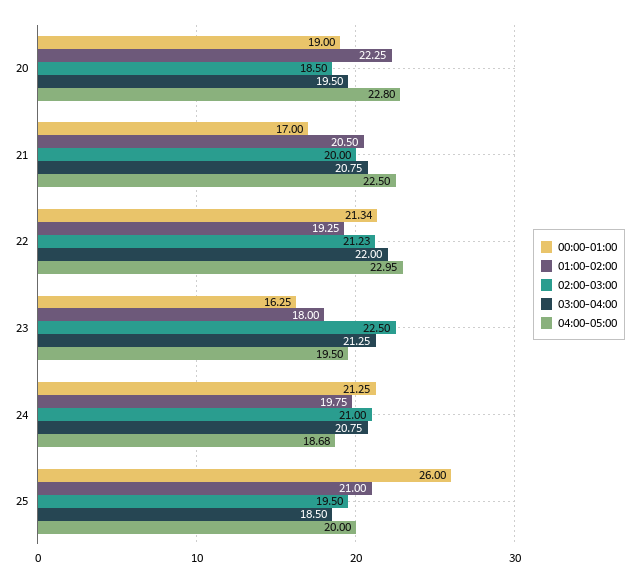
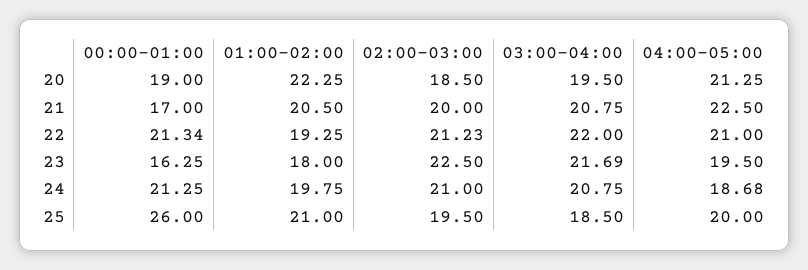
04:00-05:00, 20: 22.8 -> 21.25
04:00-05:00, 22: 22.95 -> 21
03:00-04:00, 23: 21.25 -> 21.69

